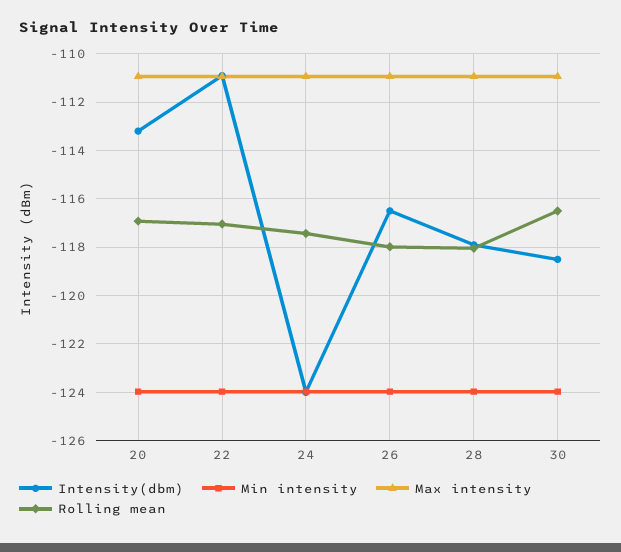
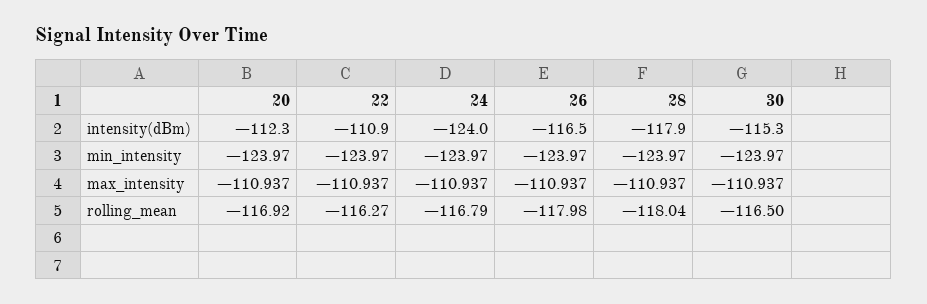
Intensity(dbm), 20: -113.25 -> -112.3
Rolling mean, 22: -117 -> -116.27
Rolling mean, 24: -117.5 -> -116.79
Intensity(dbm), 30: -118.5 -> -115.3

